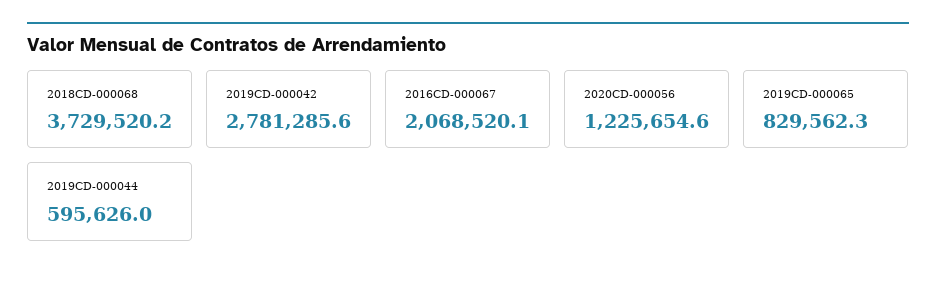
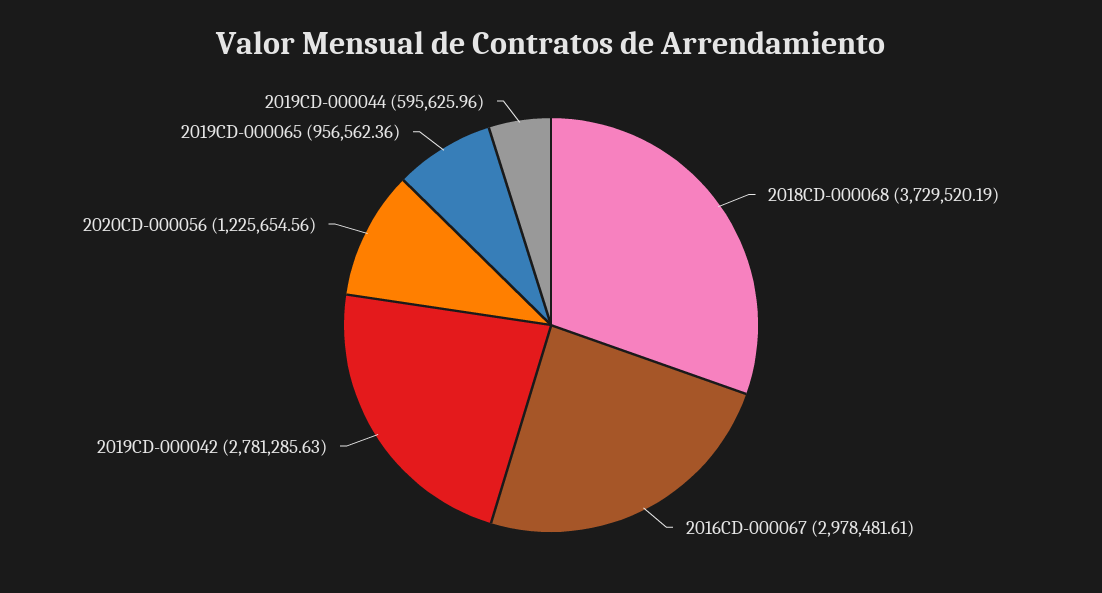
2016CD-000067: 2068520.1 -> 2978481.61
2019CD-000065: 829562.3 -> 956562.36

